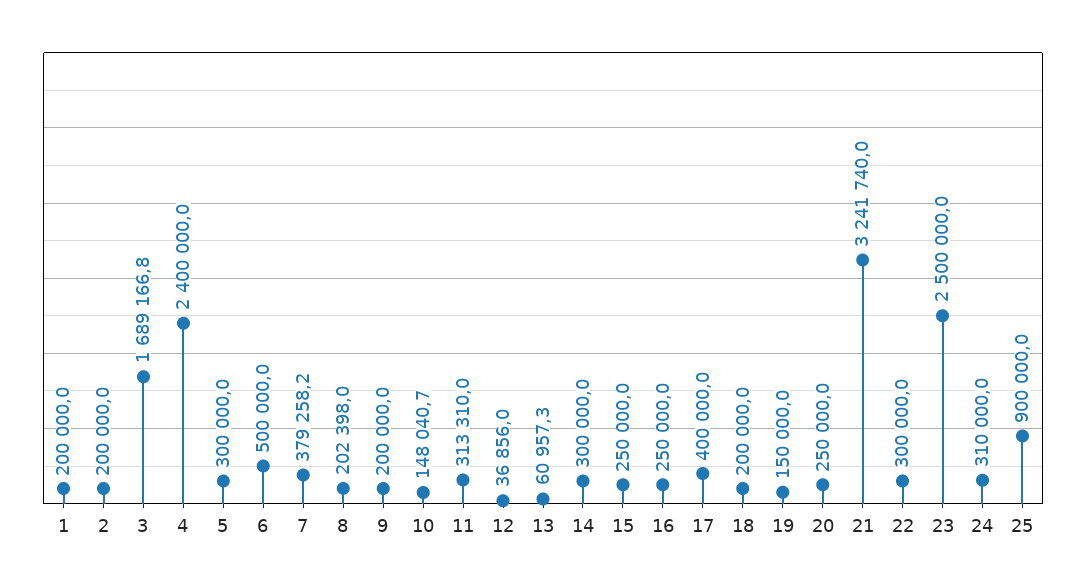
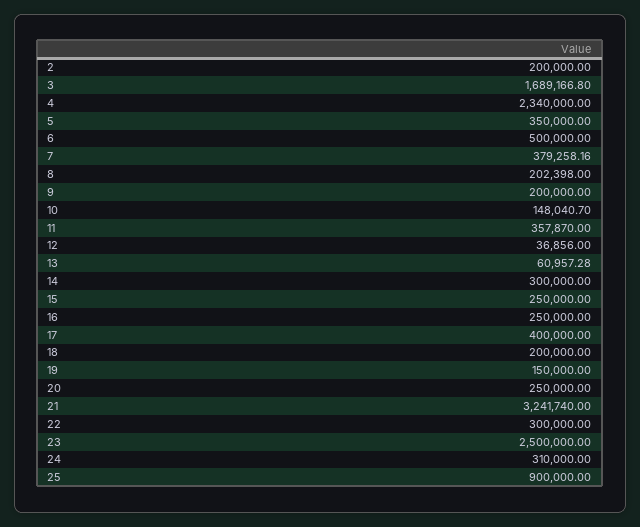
1: 200000 -> none
4: 2400000 -> 2340000
5: 300000 -> 350000
11: 313310 -> 357870

